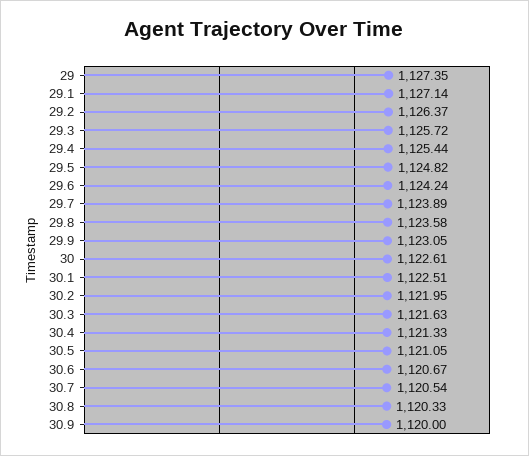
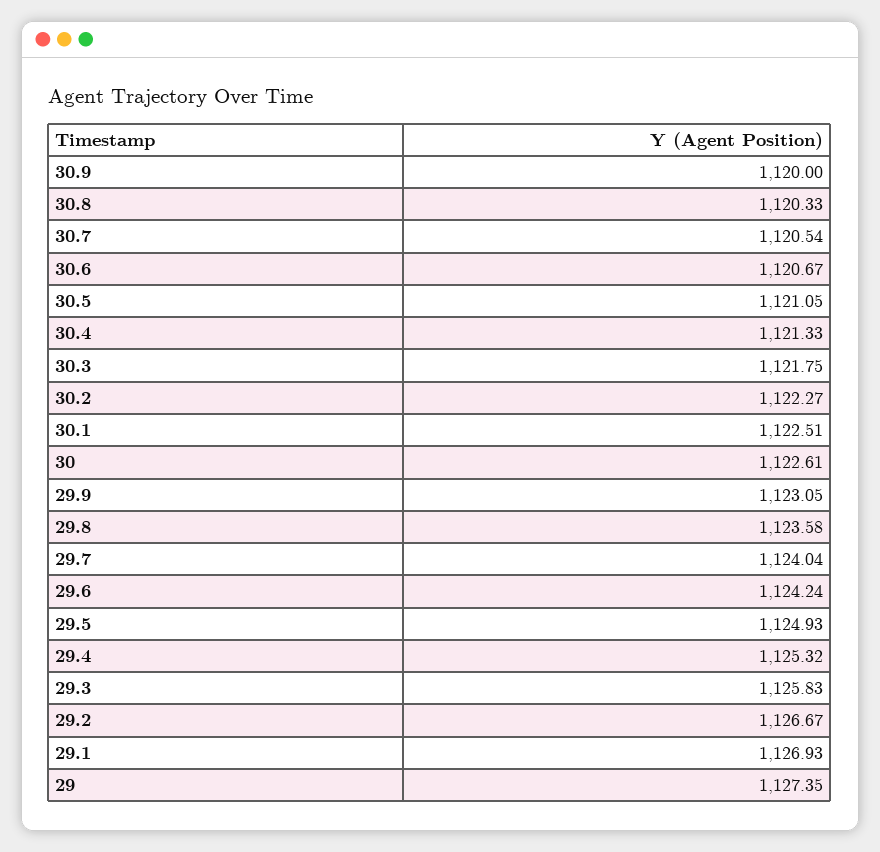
29.1: 1127.14 -> 1126.93
29.2: 1126.37 -> 1126.67
29.3: 1125.72 -> 1125.83
29.4: 1125.44 -> 1125.32
29.5: 1124.82 -> 1124.93
29.7: 1123.89 -> 1124.04
30.2: 1121.95 -> 1122.27
30.3: 1121.63 -> 1121.75

